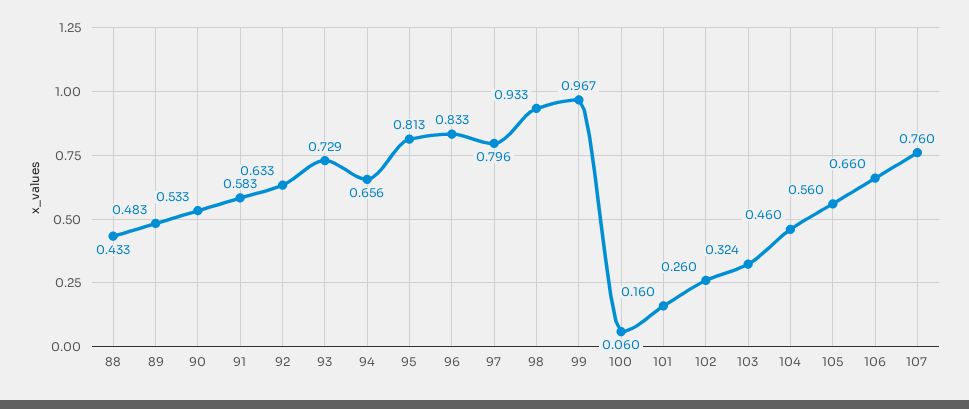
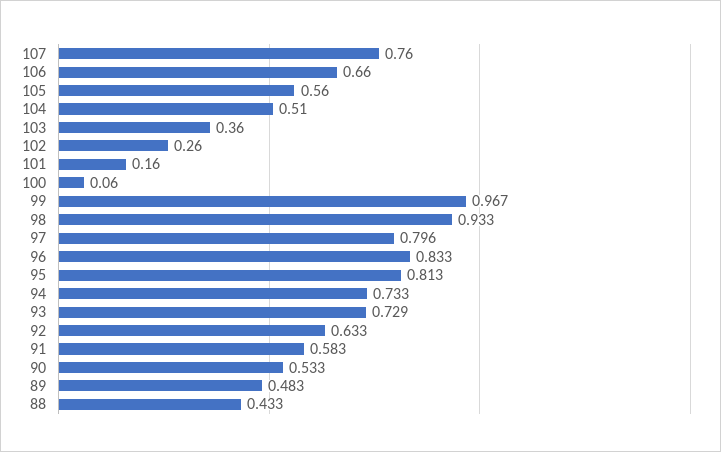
94: 0.656 -> 0.733
103: 0.324 -> 0.36
104: 0.46 -> 0.51

